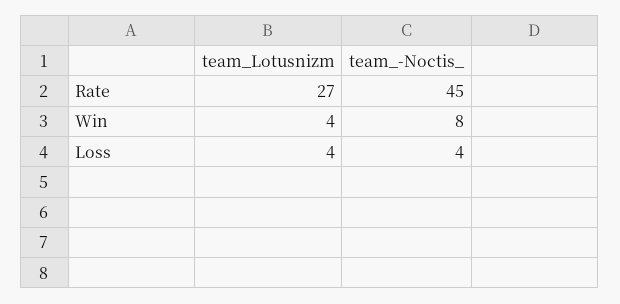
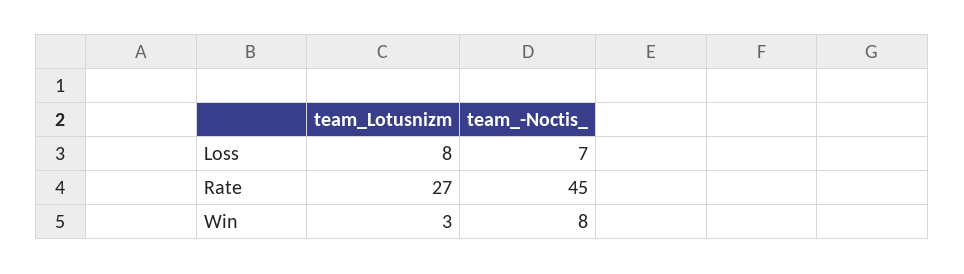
team_Lotusnizm, Win: 4 -> 3
team_Lotusnizm, Loss: 4 -> 8
team_-Noctis_, Loss: 4 -> 7

